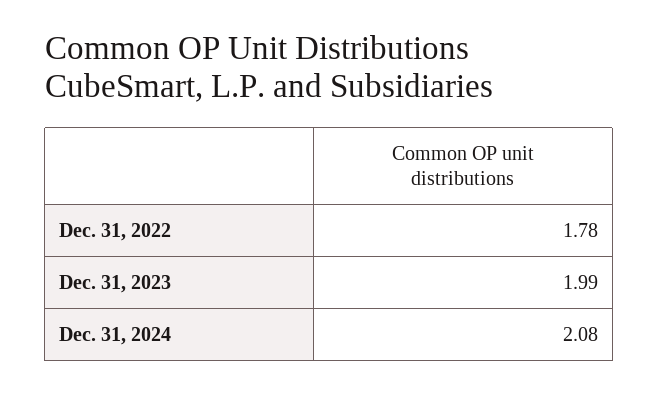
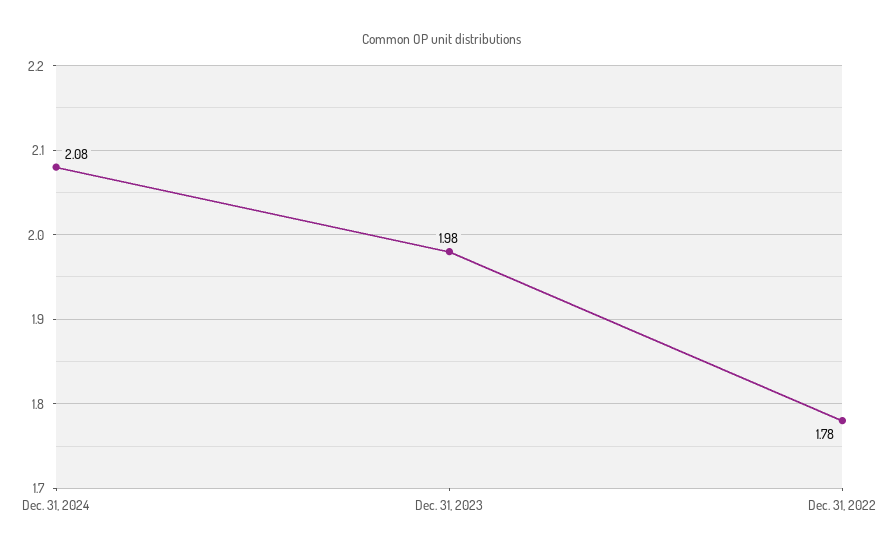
Dec. 31, 2023: 1.99 -> 1.98

